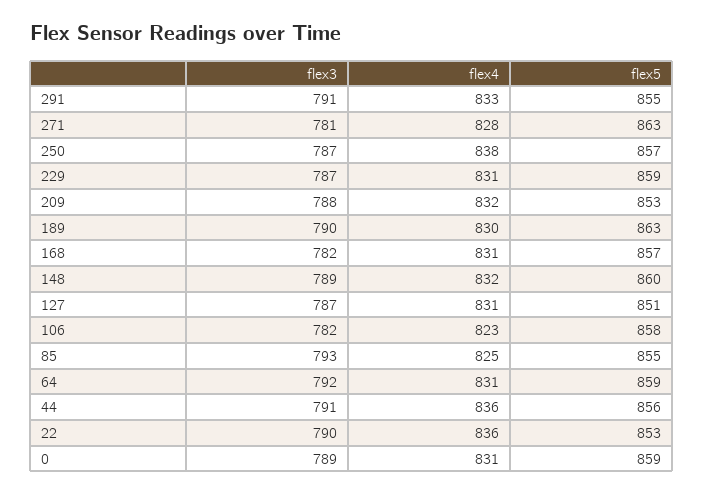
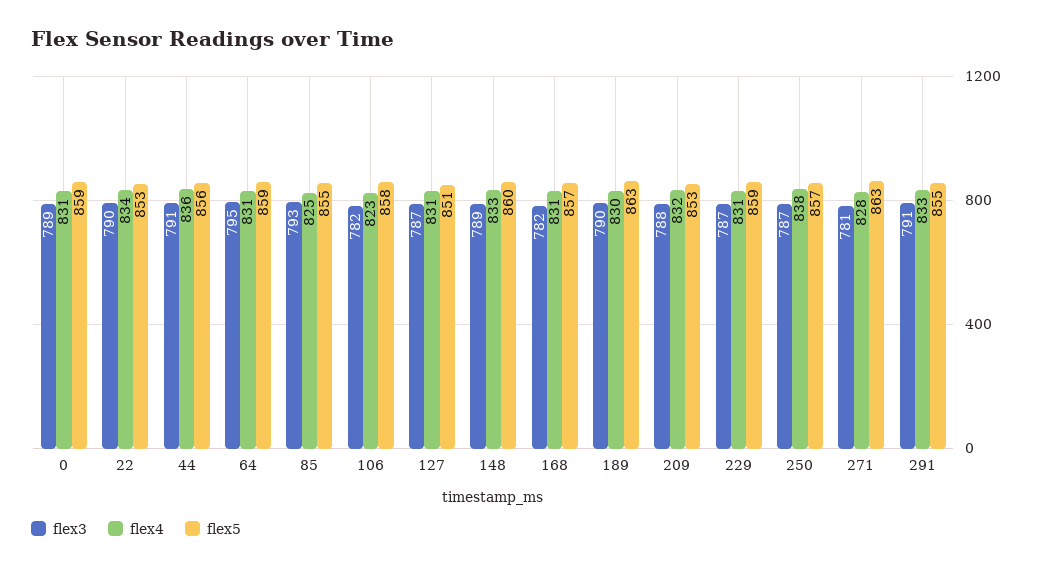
flex4, 148: 832 -> 833
flex3, 64: 792 -> 795
flex4, 22: 836 -> 834

